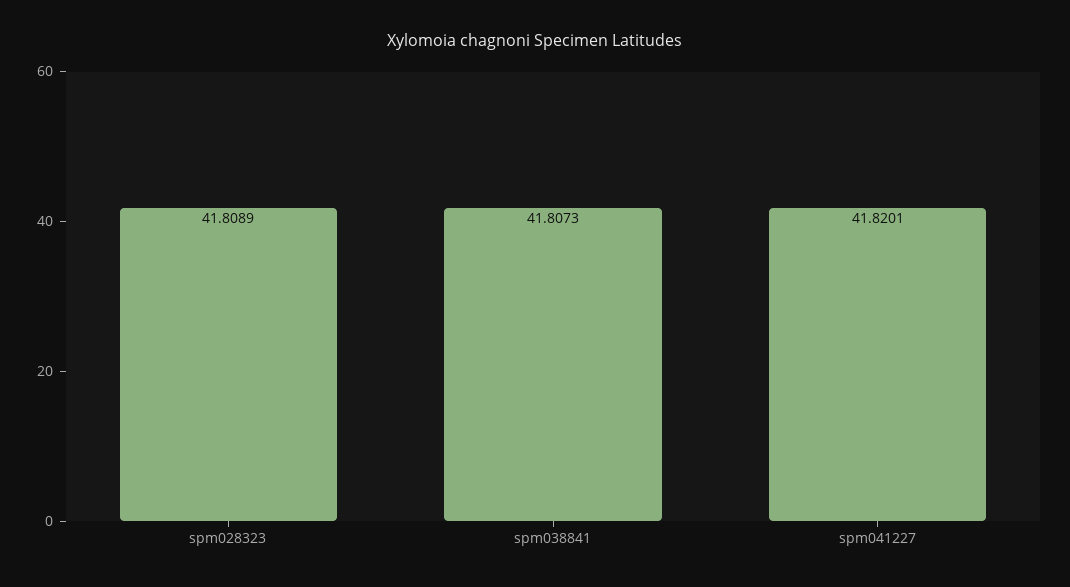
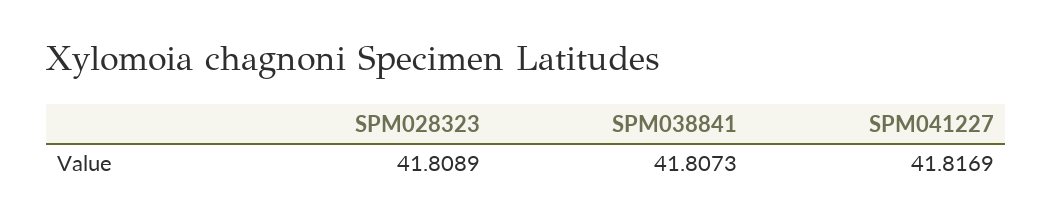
spm041227: 41.8201 -> 41.8169

